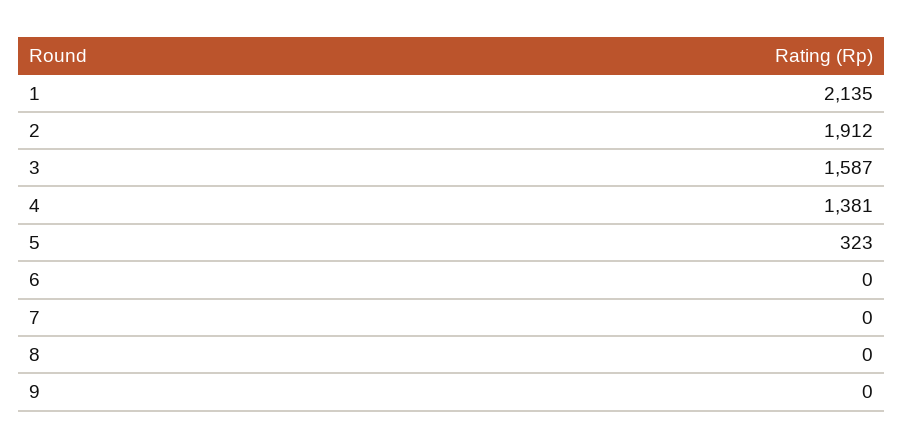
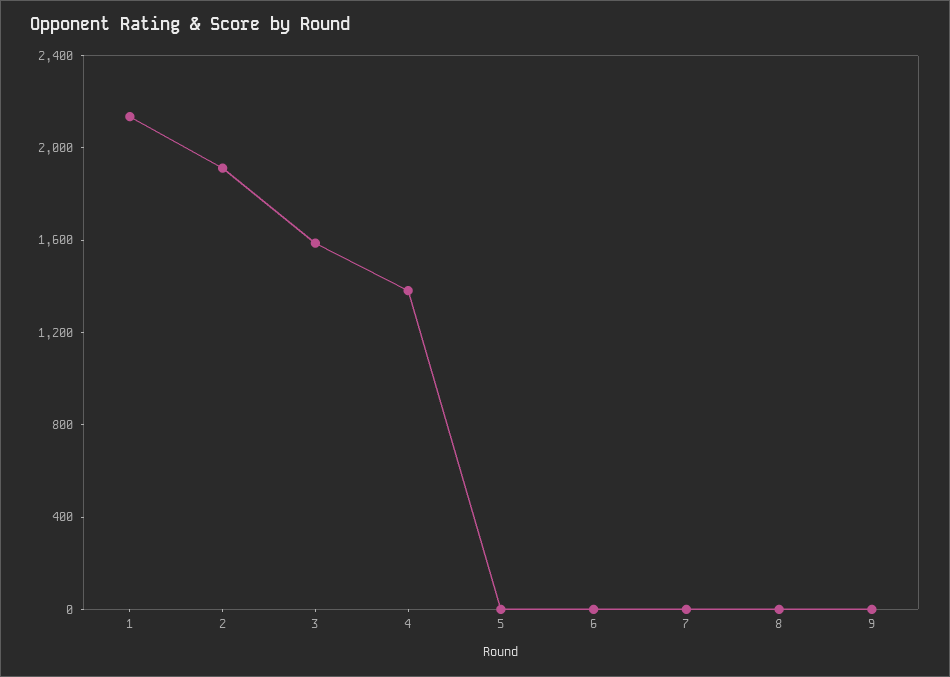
5: 323 -> 0

